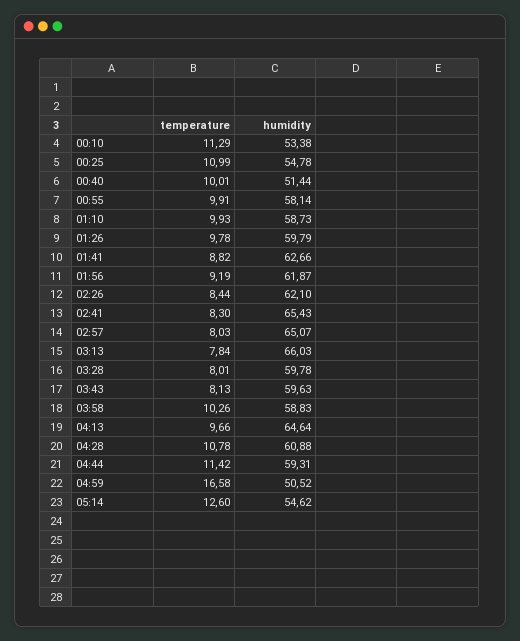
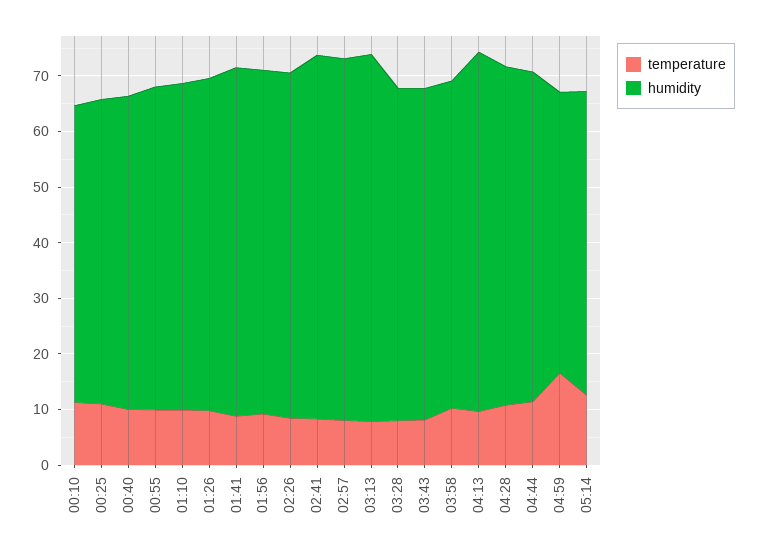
humidity, 00:40: 51.44 -> 56

